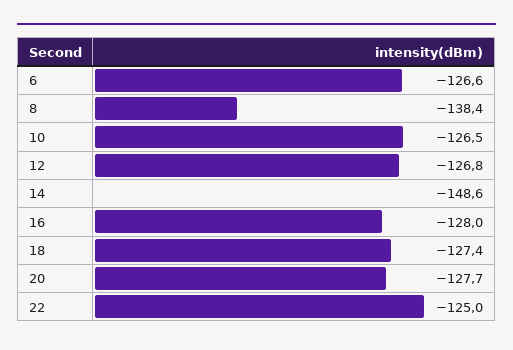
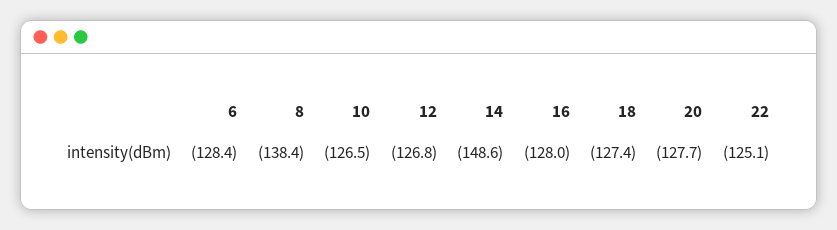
6: -126.6 -> -128.4
22: -125 -> -125.1

